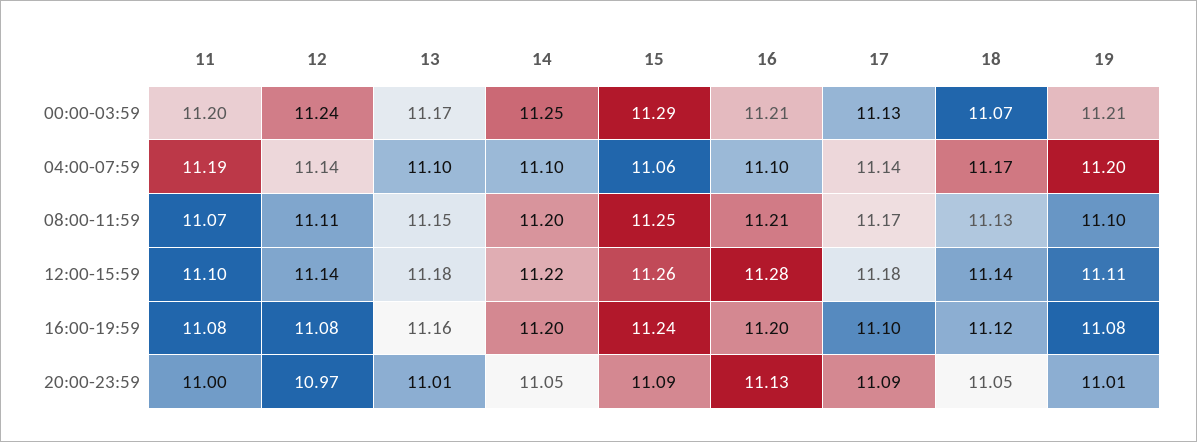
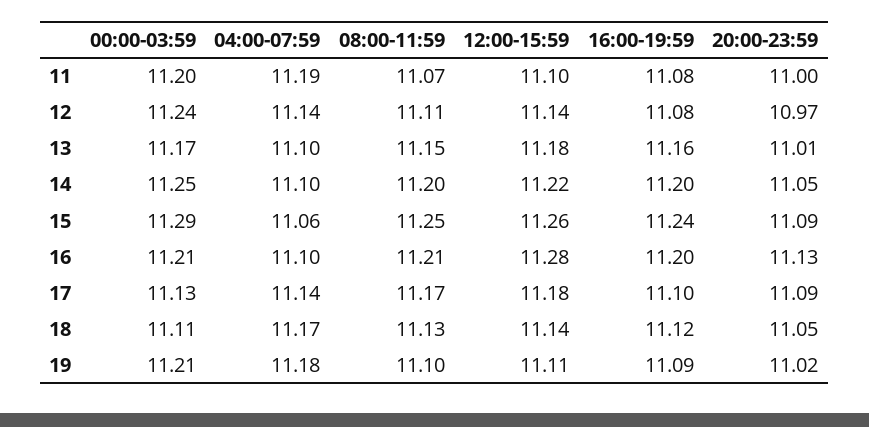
18, 00:00-03:59: 11.07 -> 11.11
19, 04:00-07:59: 11.2 -> 11.18
19, 16:00-19:59: 11.08 -> 11.09
19, 20:00-23:59: 11.01 -> 11.02

